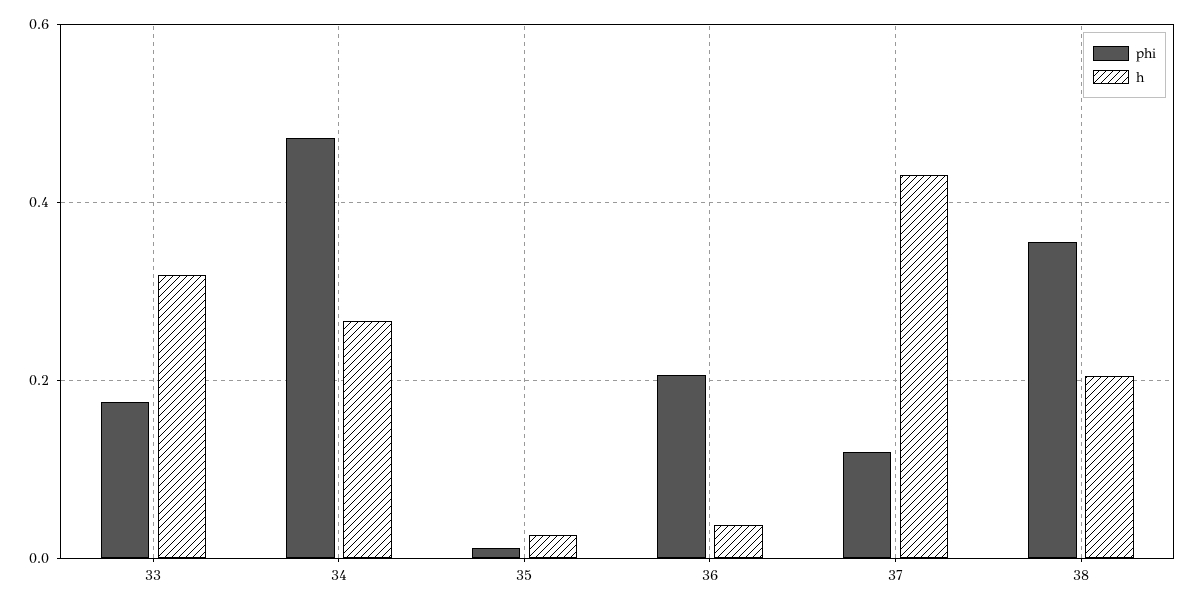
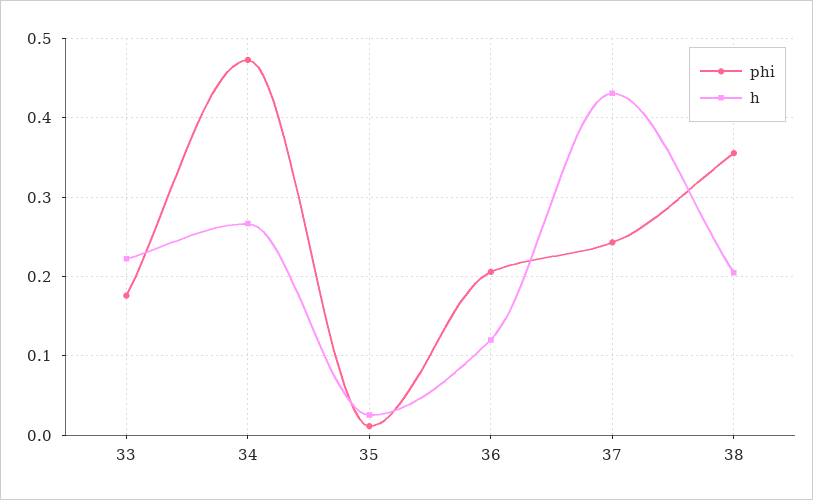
h, 33: 0.32 -> 0.22
h, 36: 0.04 -> 0.12
phi, 37: 0.12 -> 0.24

